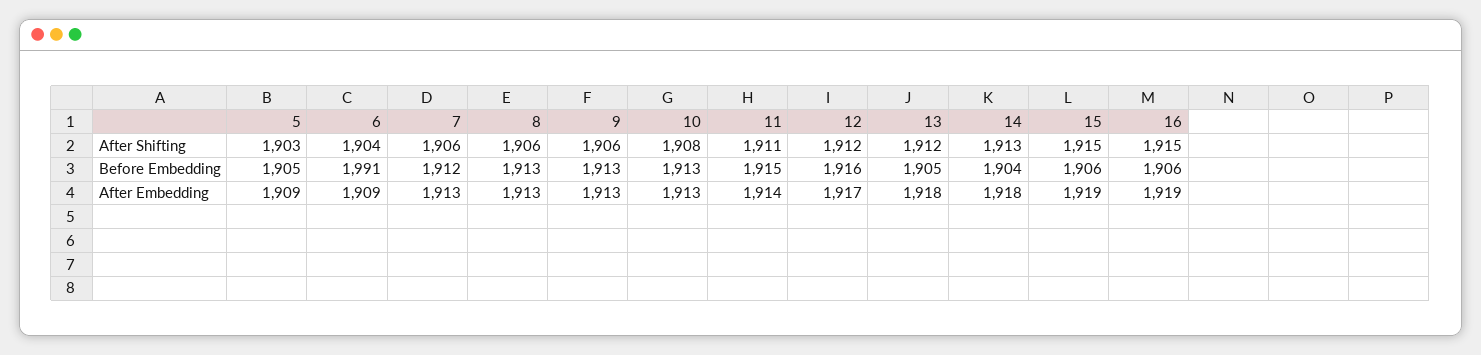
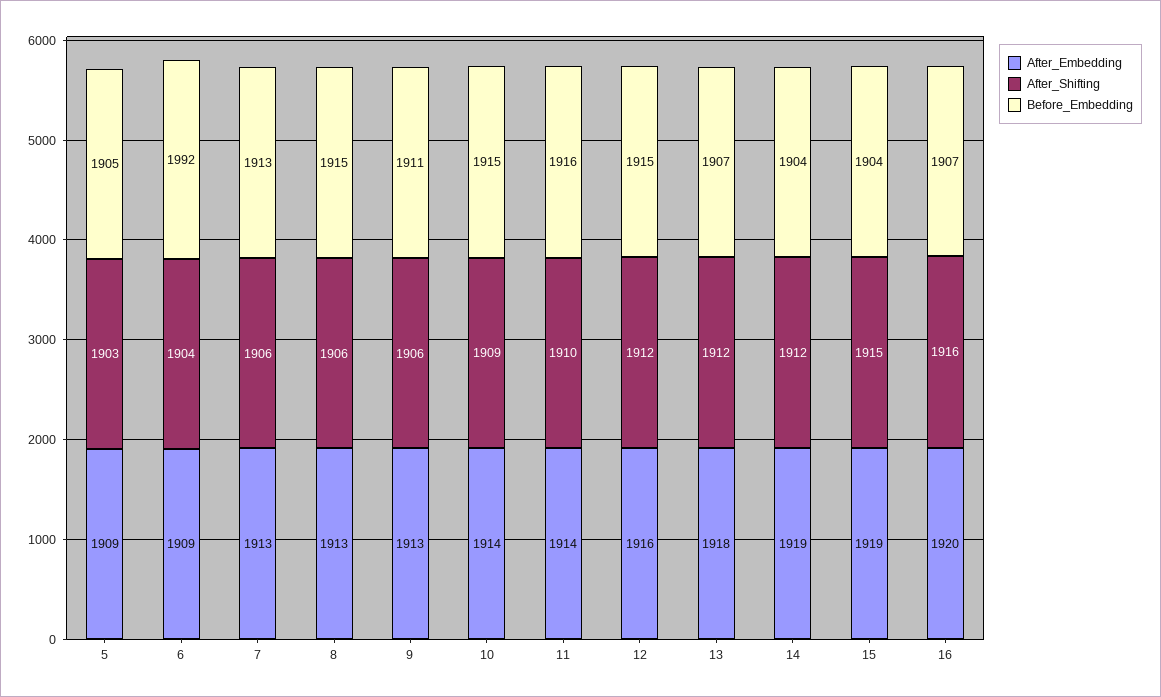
After Shifting, 10: 1908 -> 1909
After Shifting, 11: 1911 -> 1910
After Shifting, 14: 1913 -> 1912
After Shifting, 16: 1915 -> 1916
Before Embedding, 6: 1991 -> 1992
Before Embedding, 7: 1912 -> 1913
Before Embedding, 8: 1913 -> 1915
Before Embedding, 9: 1913 -> 1911
Before Embedding, 10: 1913 -> 1915
Before Embedding, 11: 1915 -> 1916
Before Embedding, 12: 1916 -> 1915
Before Embedding, 13: 1905 -> 1907
Before Embedding, 15: 1906 -> 1904
Before Embedding, 16: 1906 -> 1907
After Embedding, 10: 1913 -> 1914
After Embedding, 12: 1917 -> 1916
After Embedding, 14: 1918 -> 1919
After Embedding, 16: 1919 -> 1920

